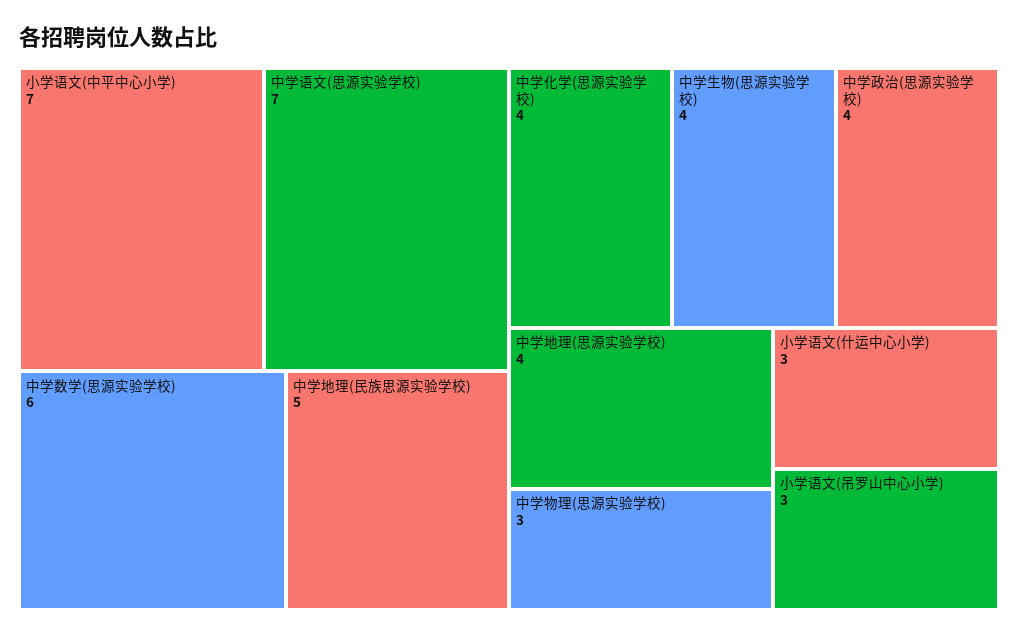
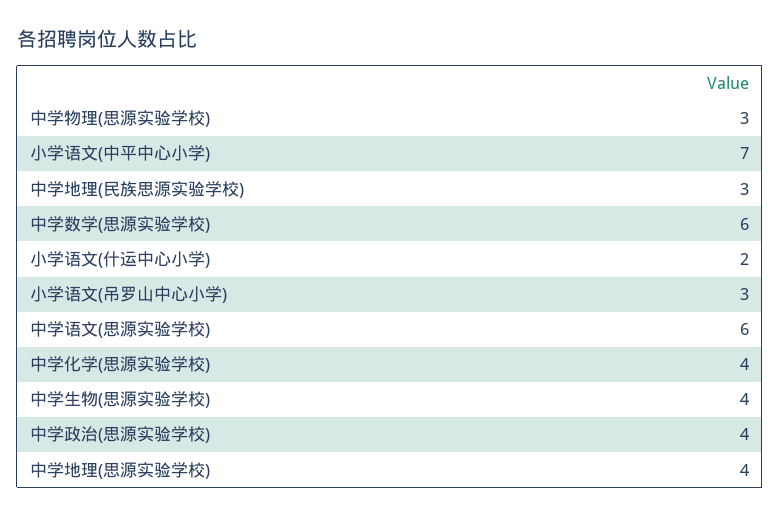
中学语文(思源实验学校): 7 -> 6
中学地理(民族思源实验学校): 5 -> 3
小学语文(什运中心小学): 3 -> 2

